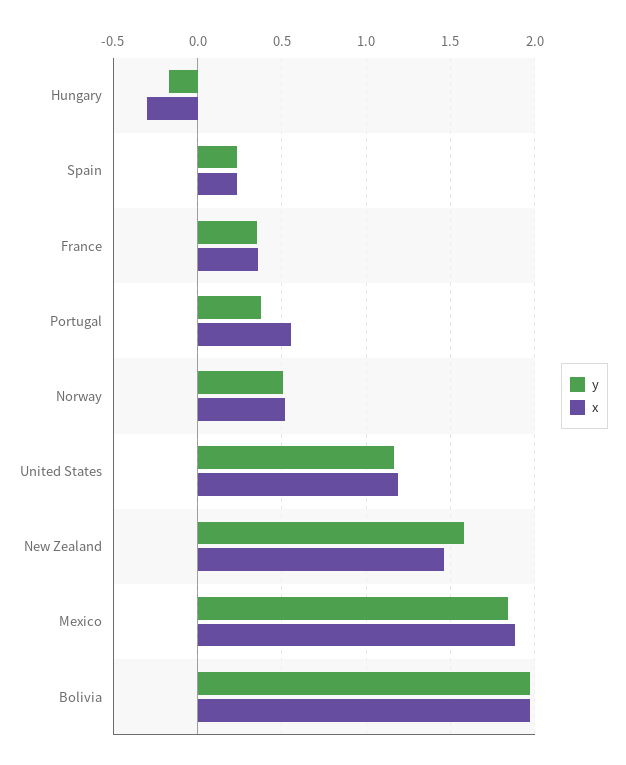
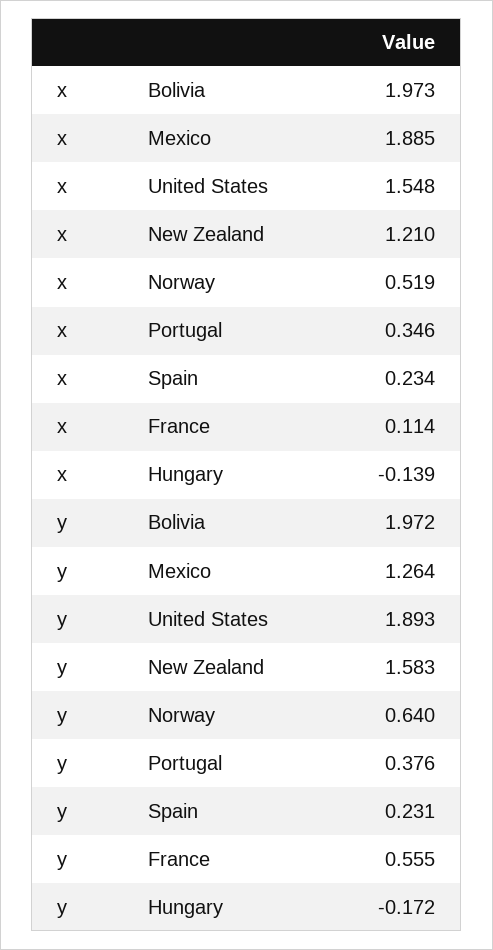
x, Hungary: -0.3 -> -0.139
y, France: 0.35 -> 0.555
x, France: 0.35 -> 0.114
x, Portugal: 0.55 -> 0.346
y, Norway: 0.5 -> 0.64
y, United States: 1.15 -> 1.893
x, United States: 1.2 -> 1.548
x, New Zealand: 1.45 -> 1.21
y, Mexico: 1.85 -> 1.264

